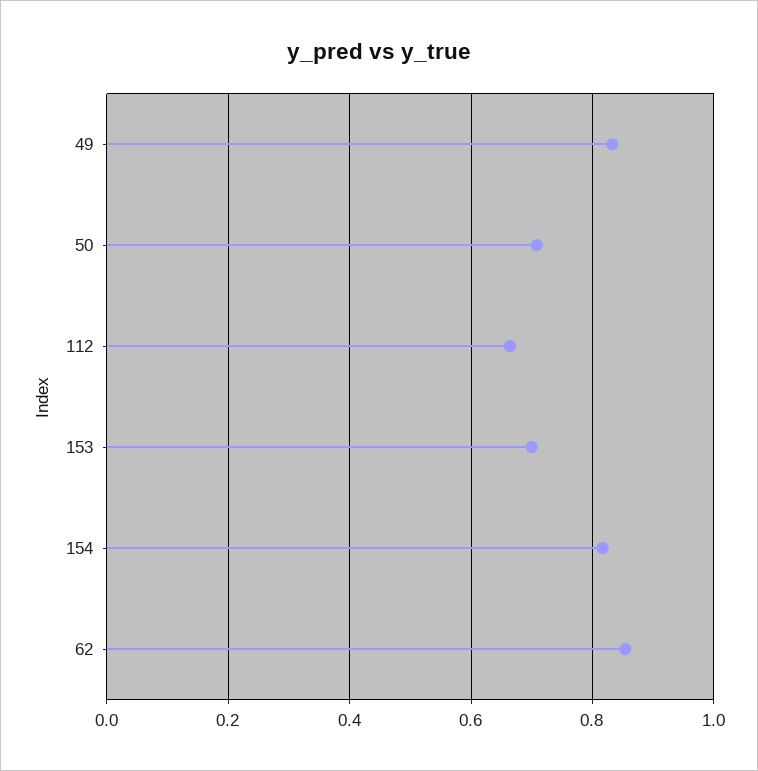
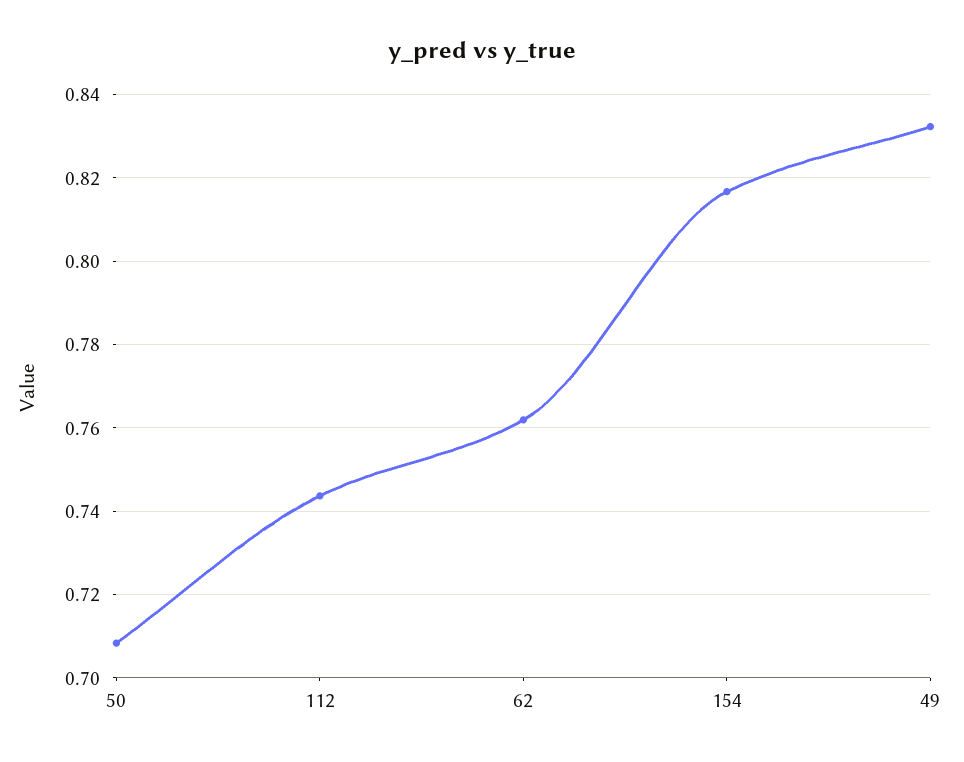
112: 0.66 -> 0.744
153: 0.7 -> none
62: 0.86 -> 0.762

